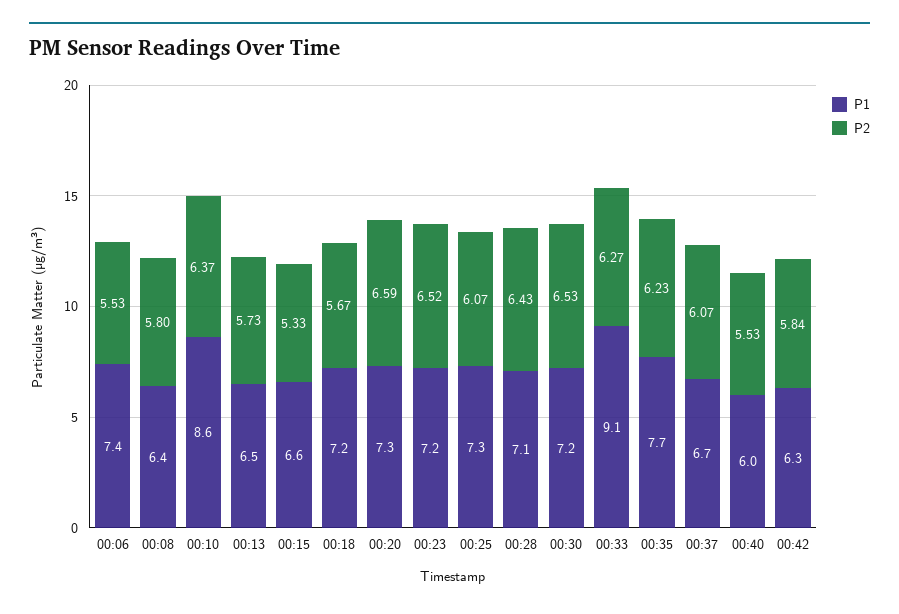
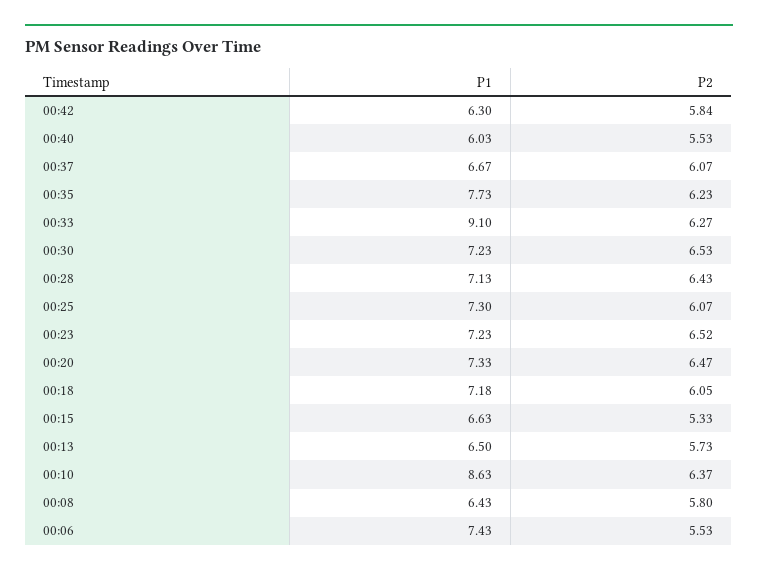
P2, 00:18: 5.67 -> 6.05
P2, 00:20: 6.59 -> 6.47

